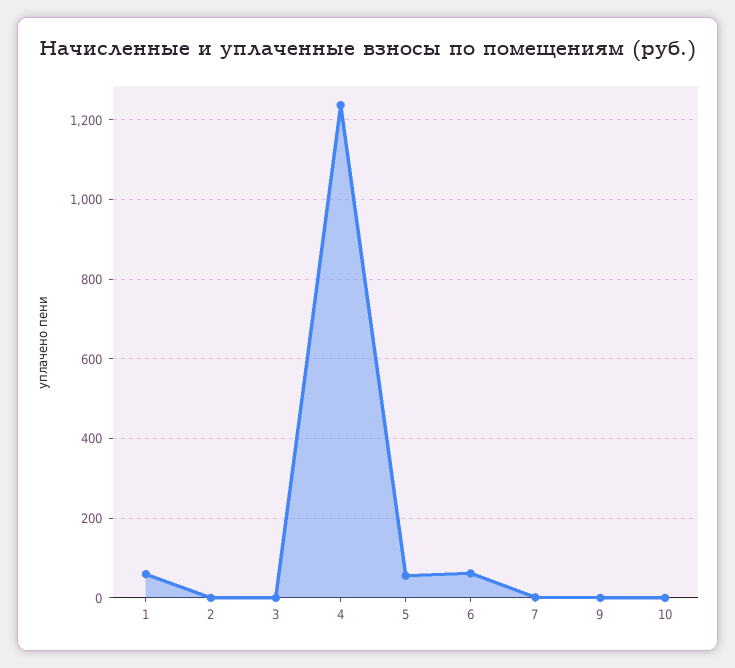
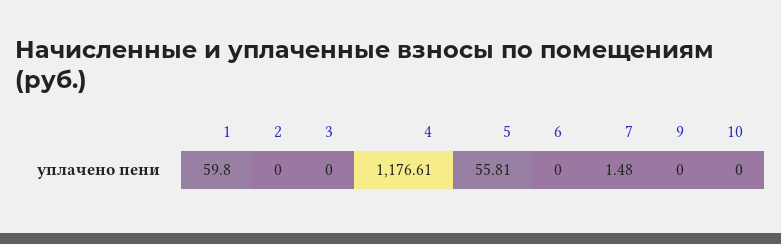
4: 1240 -> 1176.61
6: 60 -> 0

